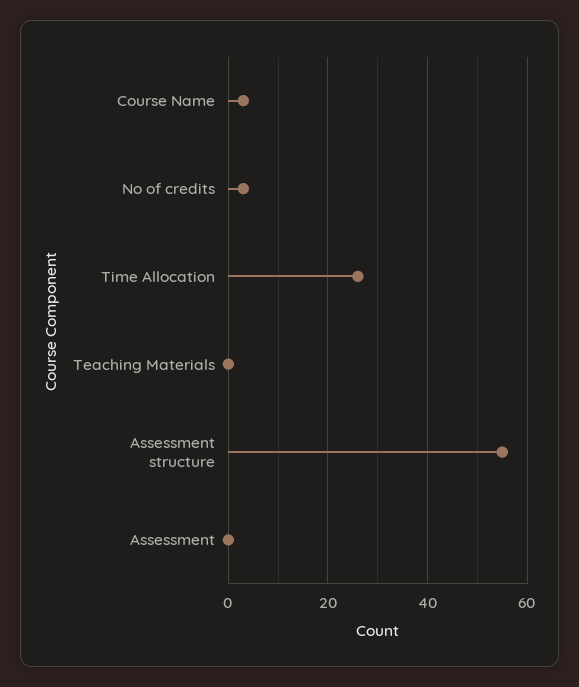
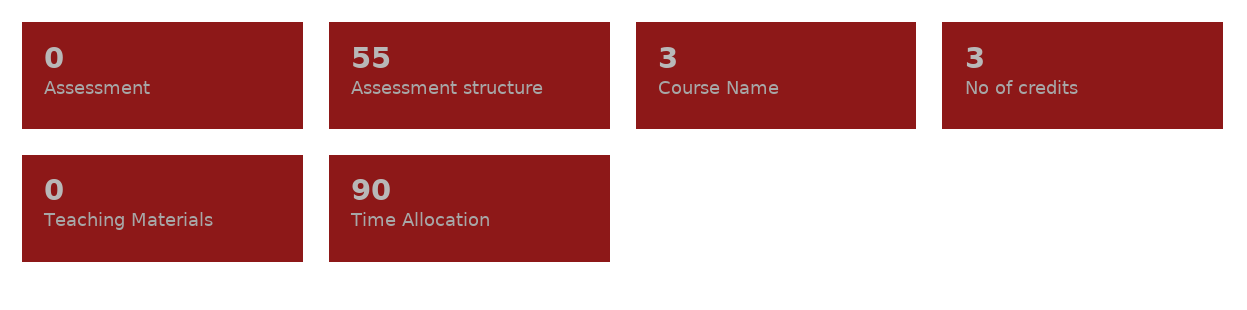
Time Allocation: 25 -> 90

